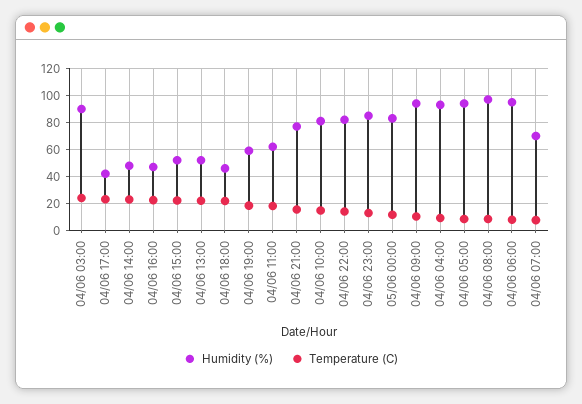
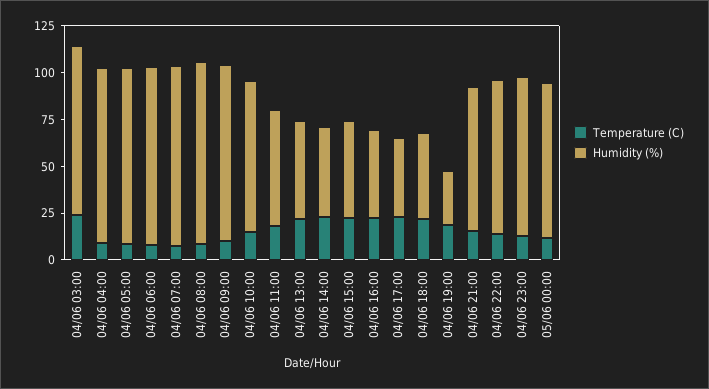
Humidity (%), 04/06 19:00: 60 -> 30
Humidity (%), 04/06 07:00: 70 -> 95

